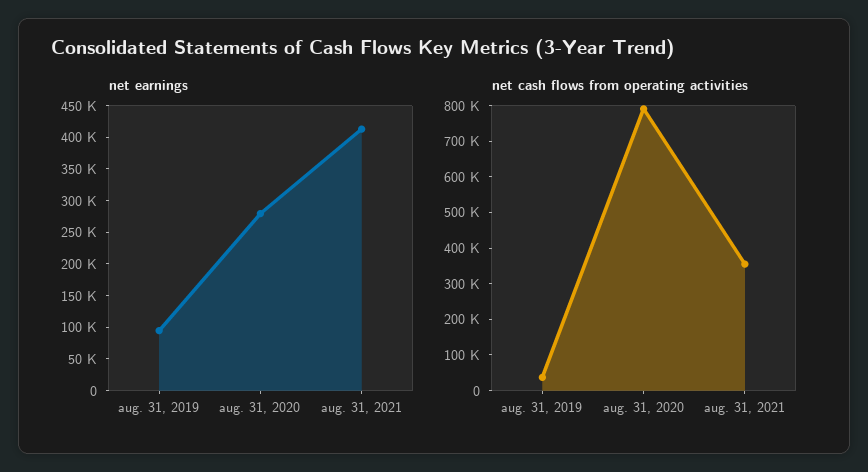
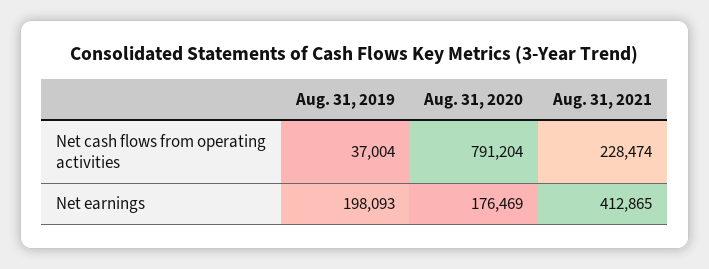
net earnings, aug. 31, 2019: 100000 -> 198093
net earnings, aug. 31, 2020: 275000 -> 176469
net cash flows from operating activities, aug. 31, 2021: 350000 -> 228474

